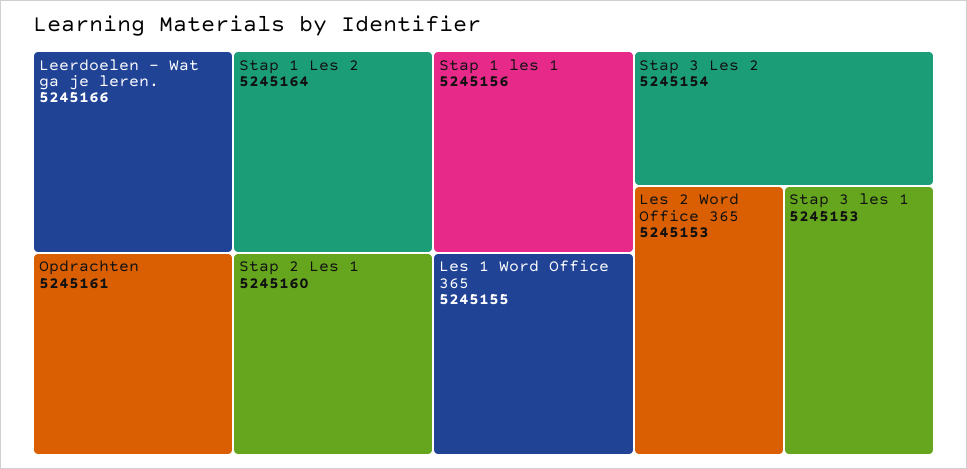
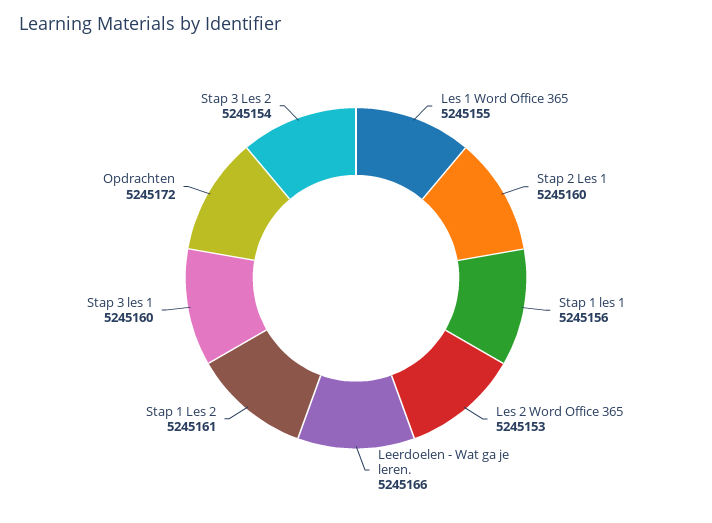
Stap 1 Les 2: 5245164 -> 5245161
Opdrachten: 5245161 -> 5245172
Stap 3 les 1: 5245153 -> 5245160

